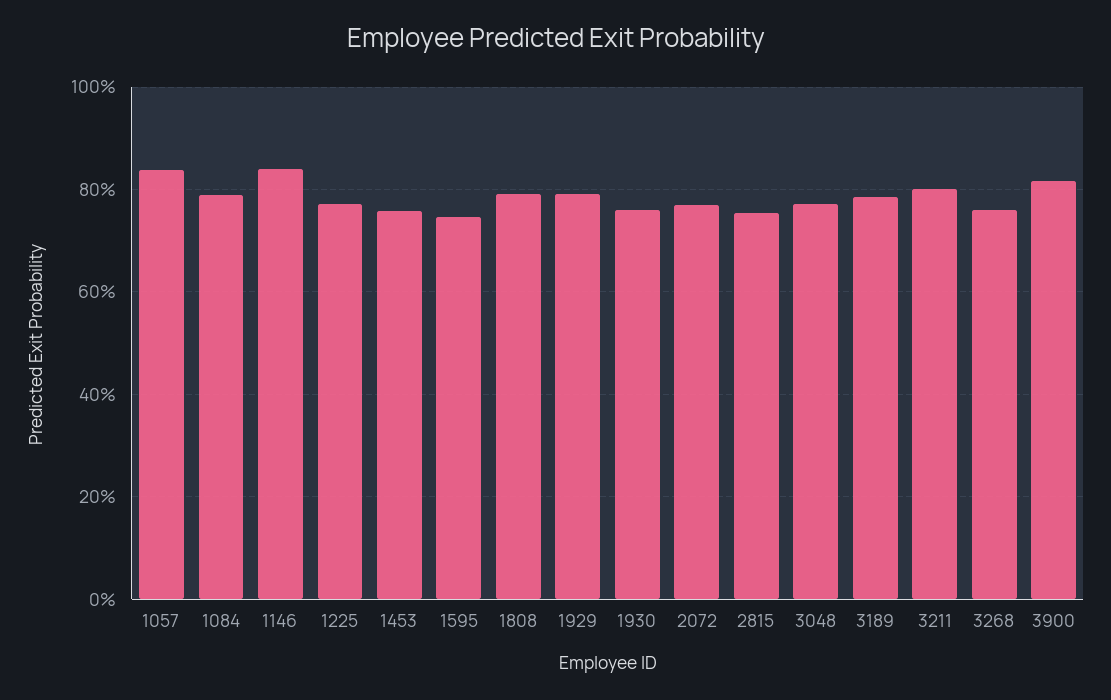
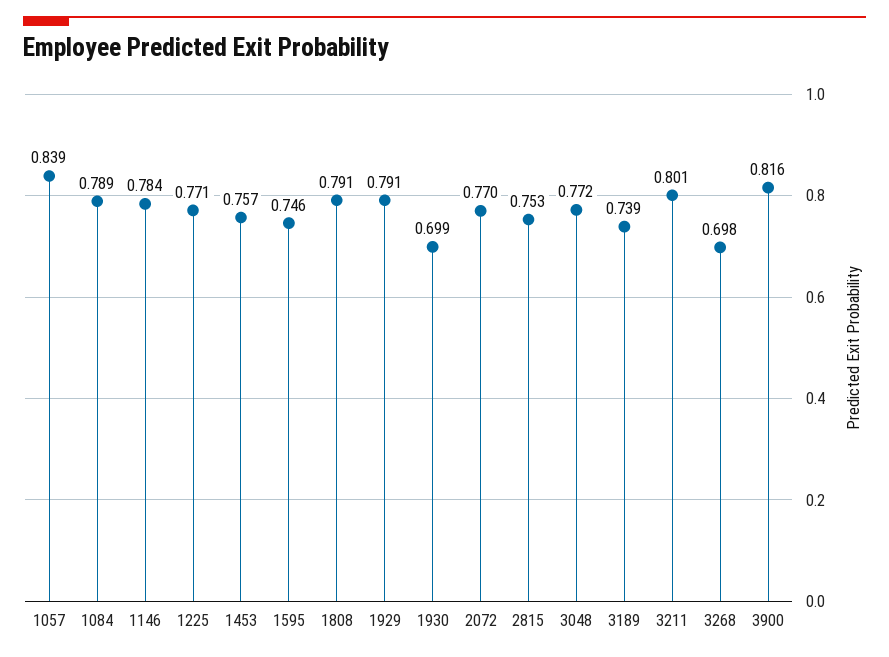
1146: 0.84 -> 0.784
1930: 0.76 -> 0.699
3189: 0.78 -> 0.739
3268: 0.76 -> 0.698

